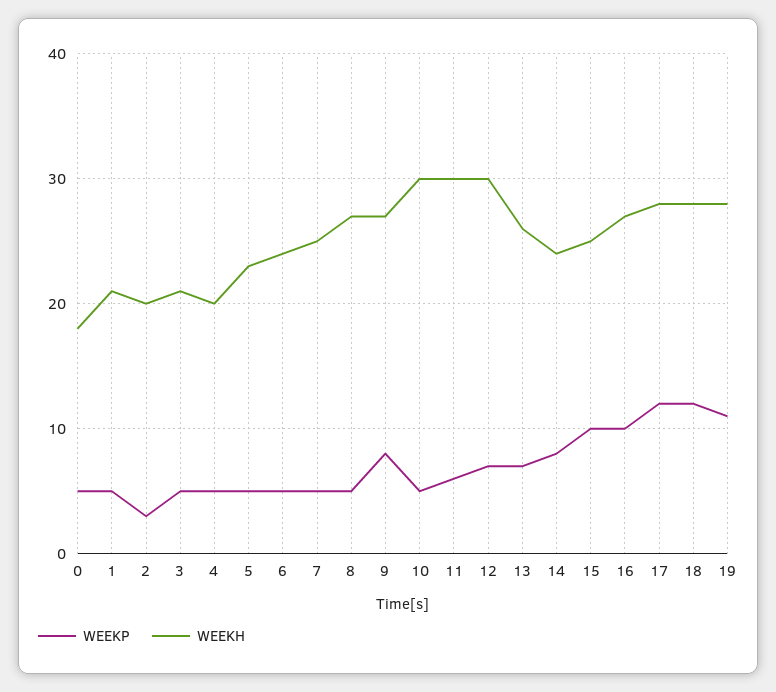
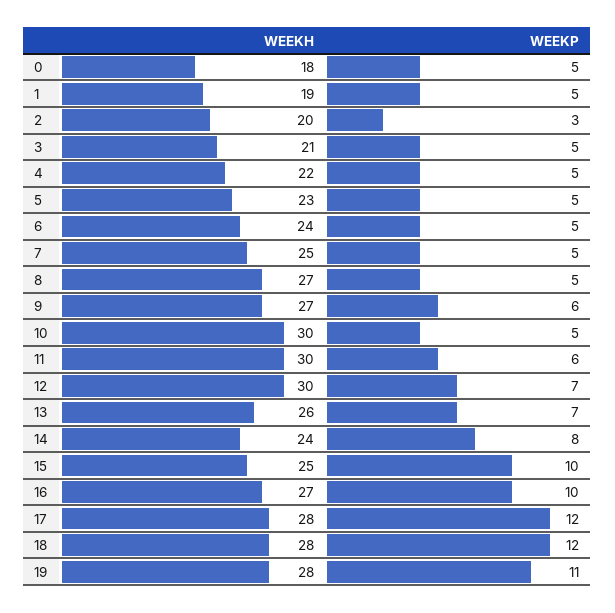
WEEKH, 1: 21 -> 19
WEEKH, 4: 20 -> 22
WEEKP, 9: 8 -> 6

